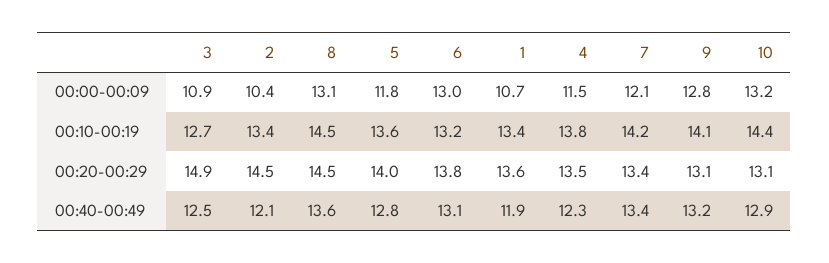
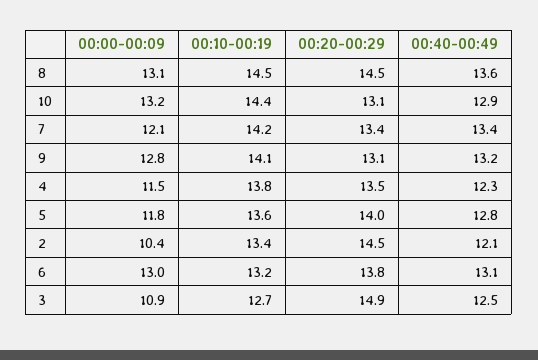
1, 00:00-00:09: 10.7 -> none
1, 00:10-00:19: 13.4 -> none
1, 00:20-00:29: 13.6 -> none
1, 00:40-00:49: 11.9 -> none

